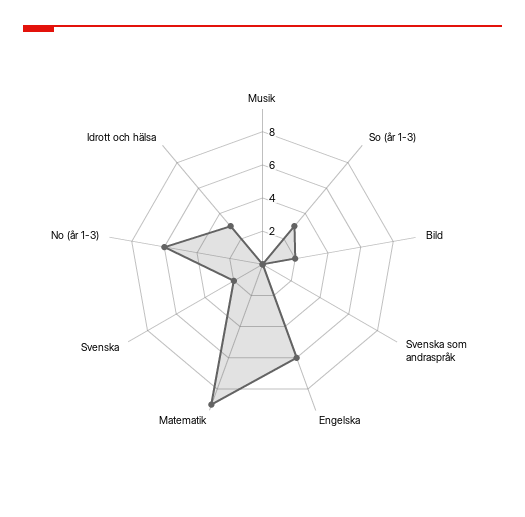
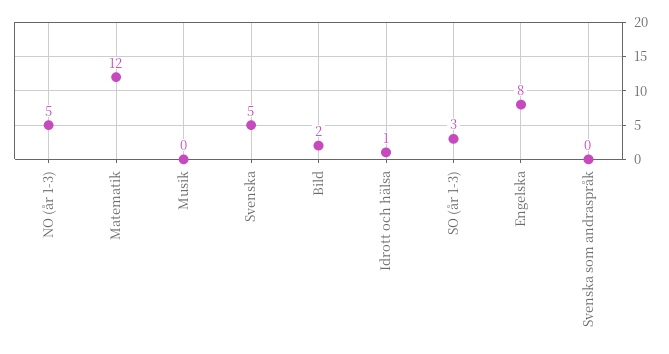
Engelska: 6 -> 8
Matematik: 9 -> 12
Svenska: 2 -> 5
No (år 1-3): 6 -> 5
Idrott och hälsa: 3 -> 1

